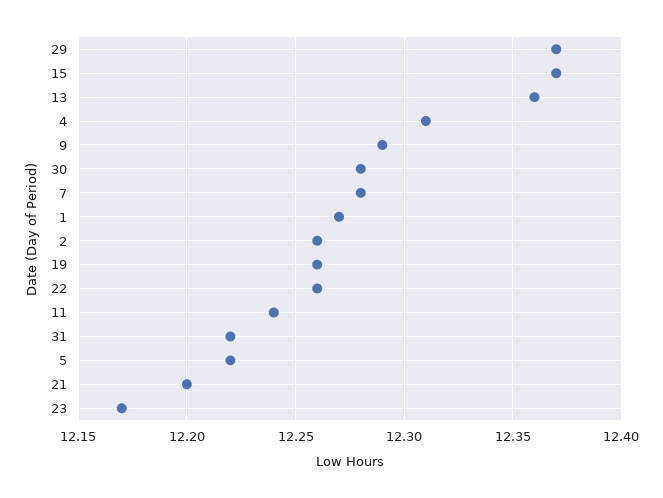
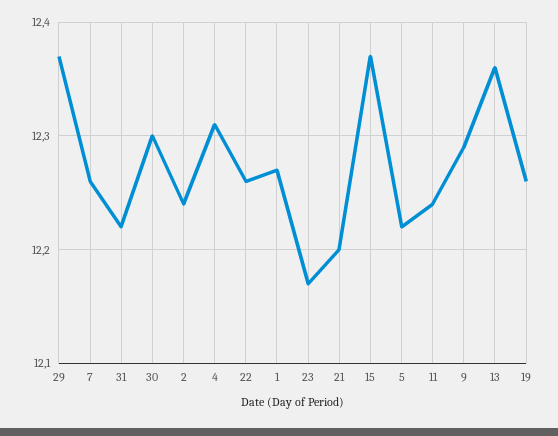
30: 12.28 -> 12.3
7: 12.28 -> 12.26
2: 12.26 -> 12.24

